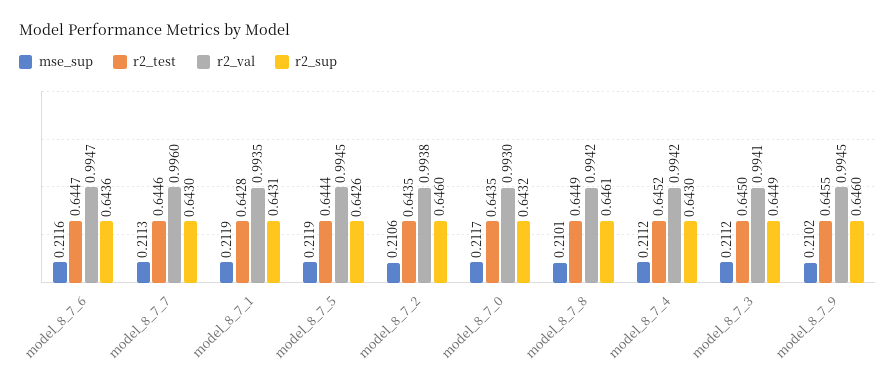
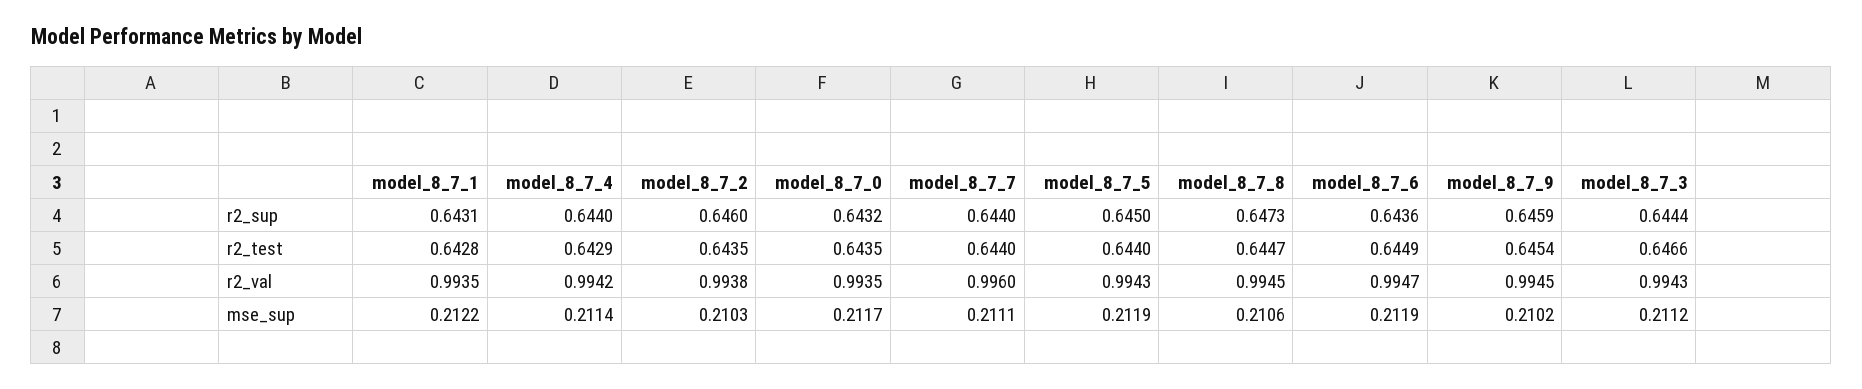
mse_sup, model_8_7_6: 0.2116 -> 0.2119
r2_test, model_8_7_6: 0.6447 -> 0.6449
mse_sup, model_8_7_7: 0.2113 -> 0.2111
r2_test, model_8_7_7: 0.6446 -> 0.644
r2_sup, model_8_7_7: 0.643 -> 0.644
mse_sup, model_8_7_1: 0.2119 -> 0.2122
r2_test, model_8_7_5: 0.6444 -> 0.644
r2_val, model_8_7_5: 0.9945 -> 0.9943
r2_sup, model_8_7_5: 0.6426 -> 0.645
mse_sup, model_8_7_2: 0.2106 -> 0.2103
r2_val, model_8_7_0: 0.993 -> 0.9935
mse_sup, model_8_7_8: 0.2101 -> 0.2106
r2_test, model_8_7_8: 0.6449 -> 0.6447
r2_val, model_8_7_8: 0.9942 -> 0.9945
r2_sup, model_8_7_8: 0.6461 -> 0.6473
mse_sup, model_8_7_4: 0.2112 -> 0.2114
r2_test, model_8_7_4: 0.6452 -> 0.6429
r2_sup, model_8_7_4: 0.643 -> 0.644
r2_test, model_8_7_3: 0.645 -> 0.6466
r2_val, model_8_7_3: 0.9941 -> 0.9943
r2_sup, model_8_7_3: 0.6449 -> 0.6444
r2_test, model_8_7_9: 0.6455 -> 0.6454
r2_sup, model_8_7_9: 0.646 -> 0.6459

